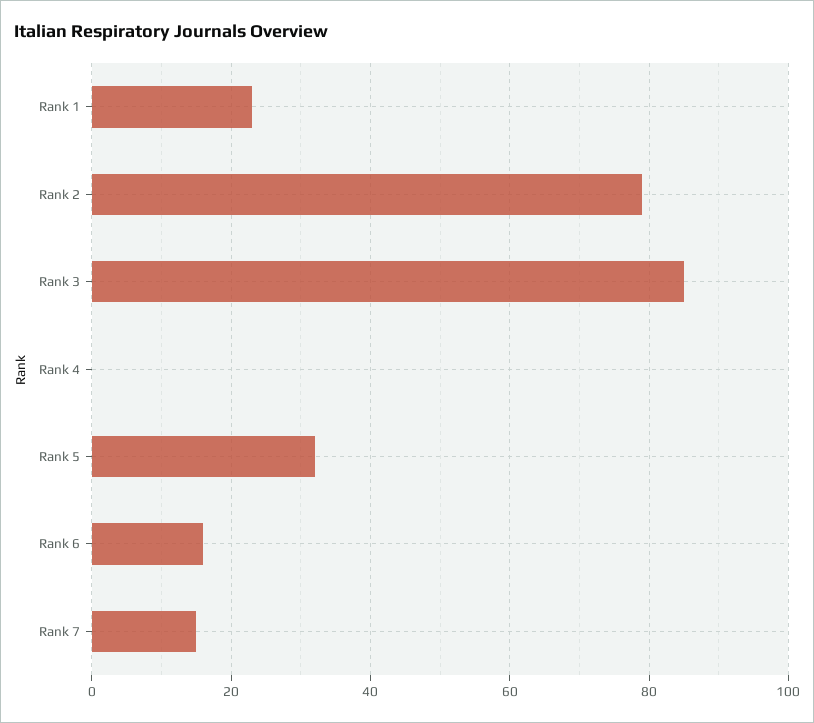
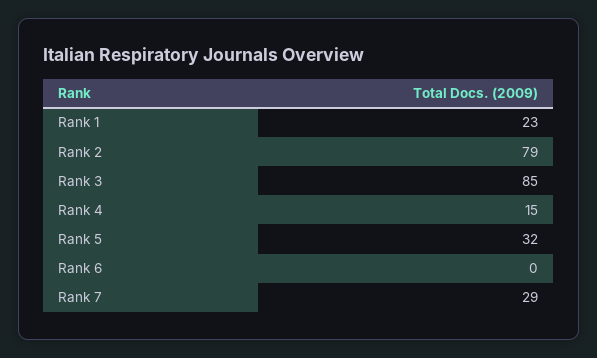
Rank 4: 0 -> 15
Rank 6: 15 -> 0
Rank 7: 15 -> 29

